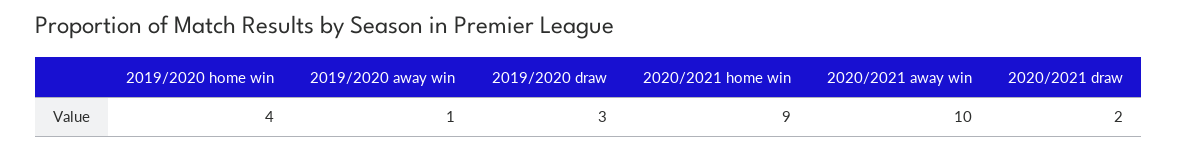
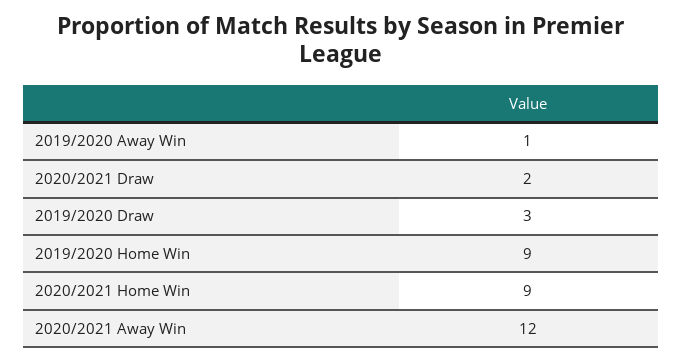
2019/2020 home win: 4 -> 9
2020/2021 away win: 10 -> 12

